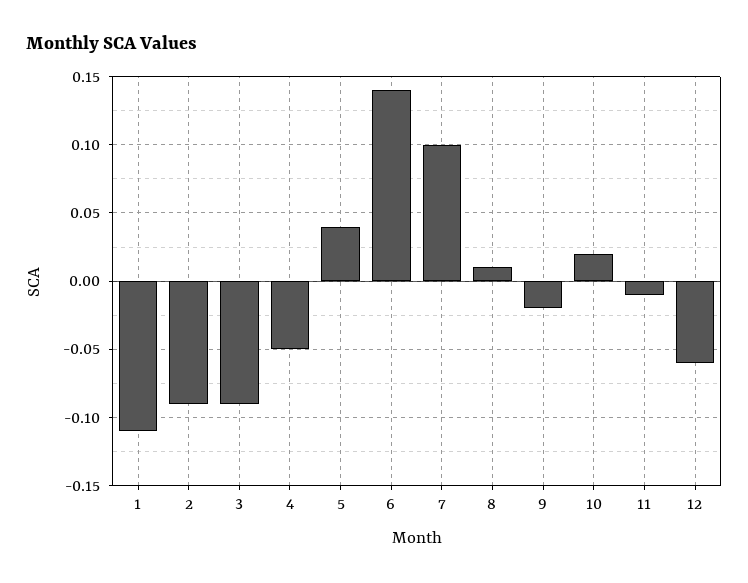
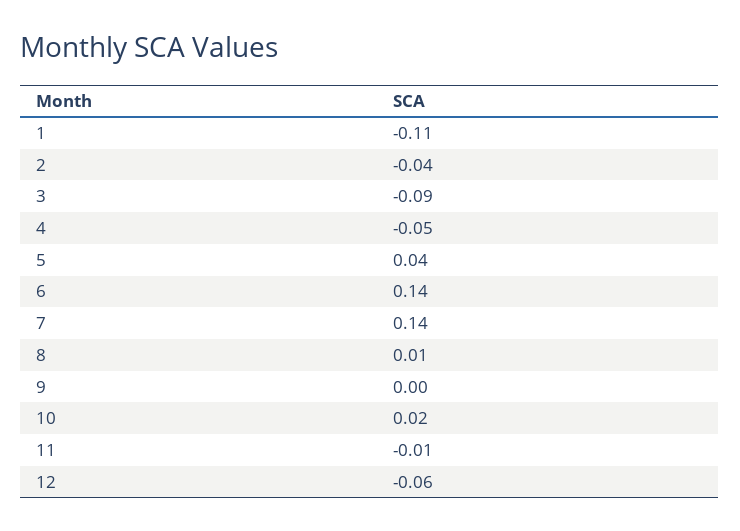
2: -0.09 -> -0.04
7: 0.1 -> 0.14
9: -0.02 -> 0

